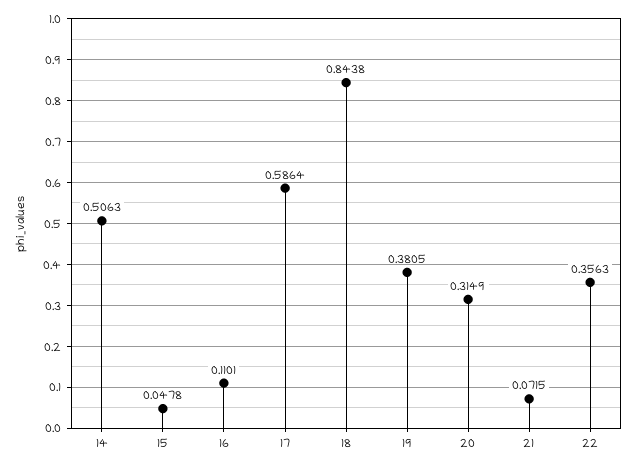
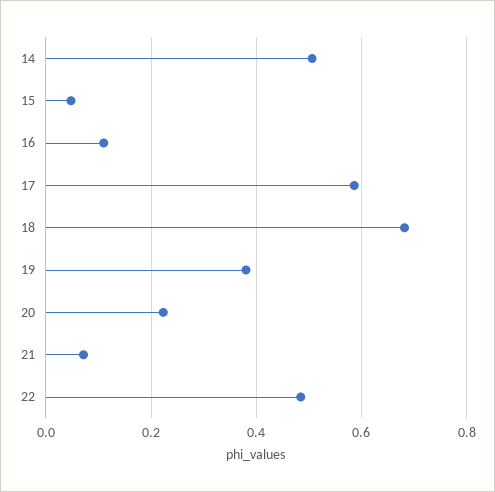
18: 0.8438 -> 0.68
20: 0.3149 -> 0.22
22: 0.3563 -> 0.48

